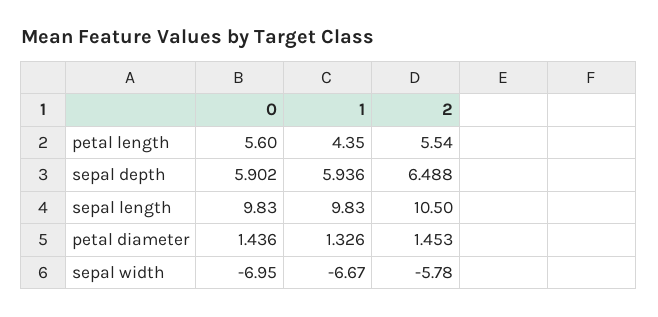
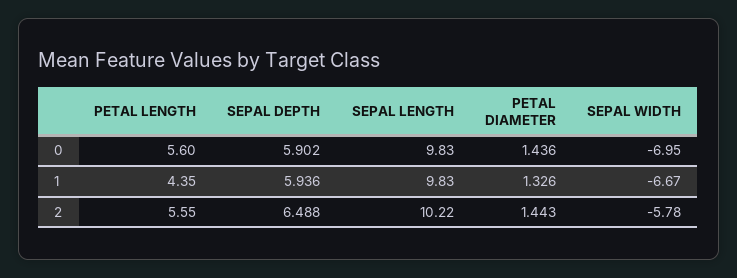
2, petal length: 5.54 -> 5.55
2, sepal length: 10.5 -> 10.22
2, petal diameter: 1.453 -> 1.443

